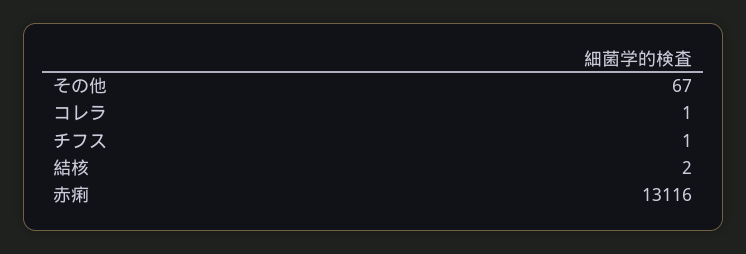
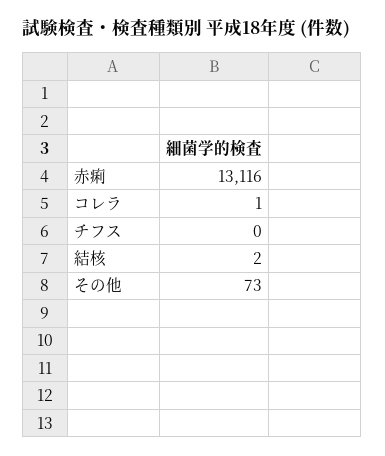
その他: 67 -> 73
チフス: 1 -> 0

